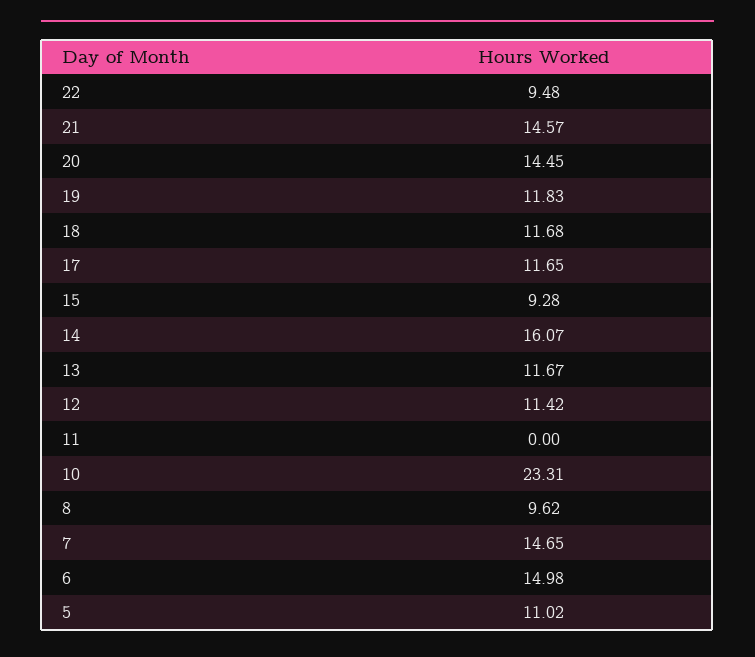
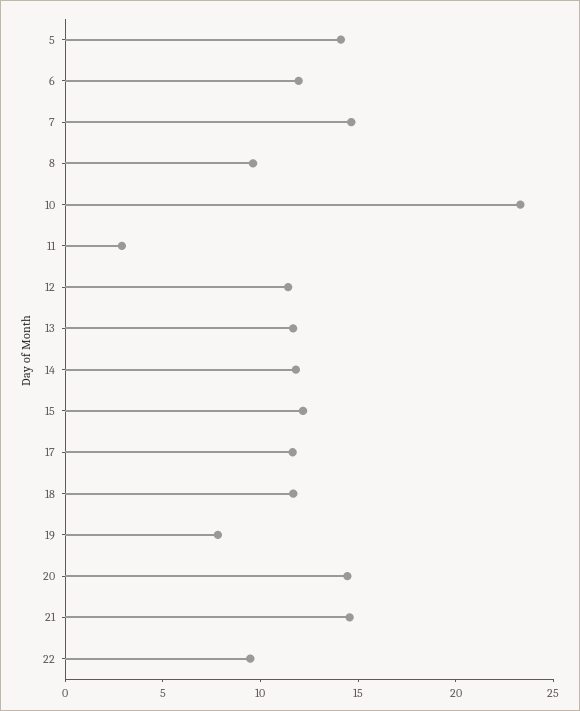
19: 11.83 -> 8
15: 9.28 -> 12
14: 16.07 -> 12
11: 0 -> 3
6: 14.98 -> 12
5: 11.02 -> 14

